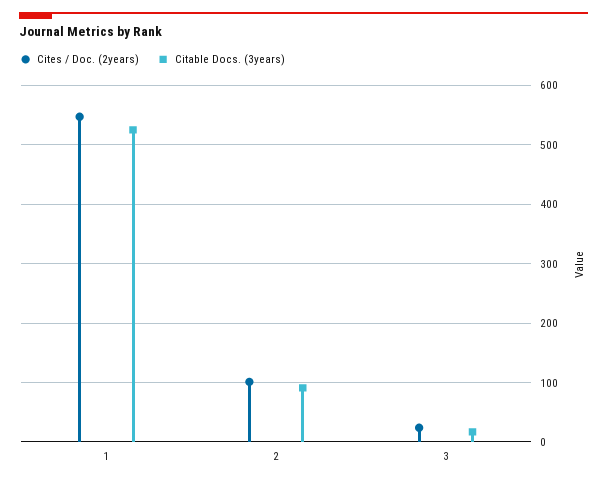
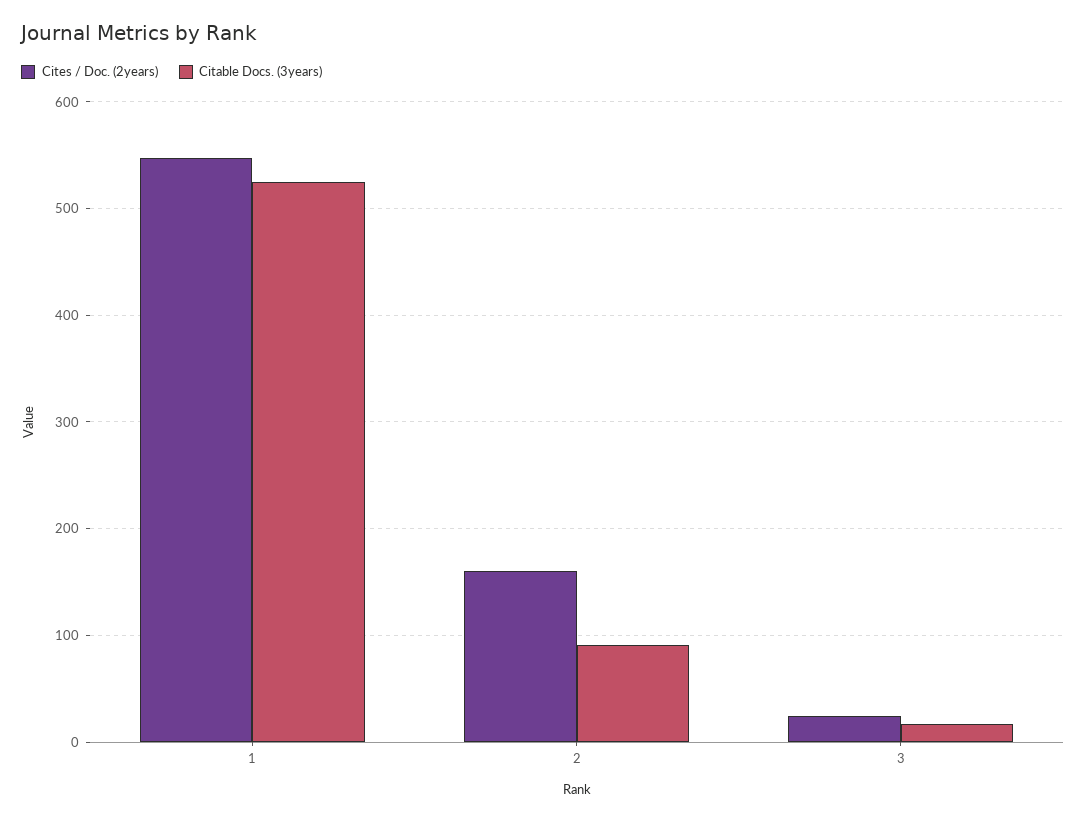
Cites / Doc. (2years), 2: 100 -> 160

